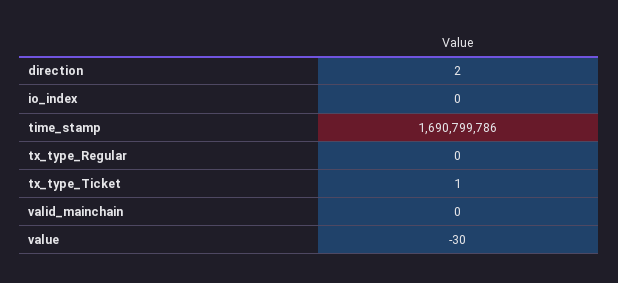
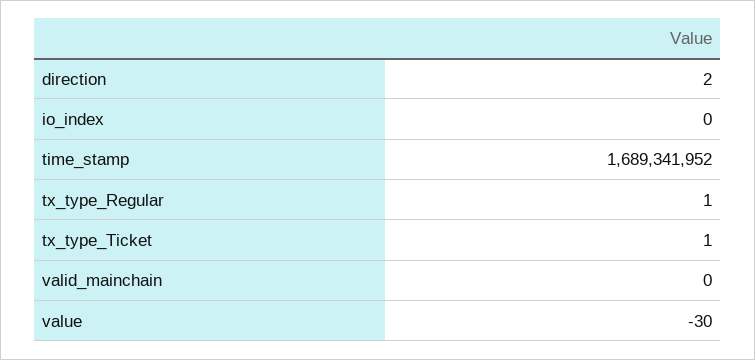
time_stamp: 1690799786 -> 1689341952
tx_type_Regular: 0 -> 1

